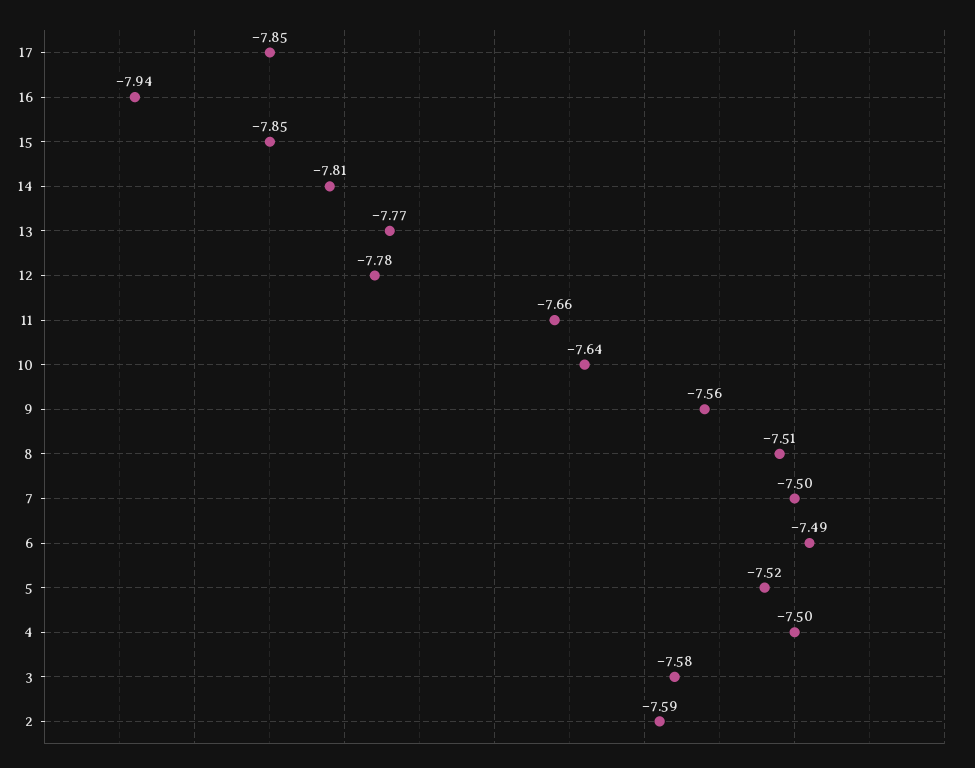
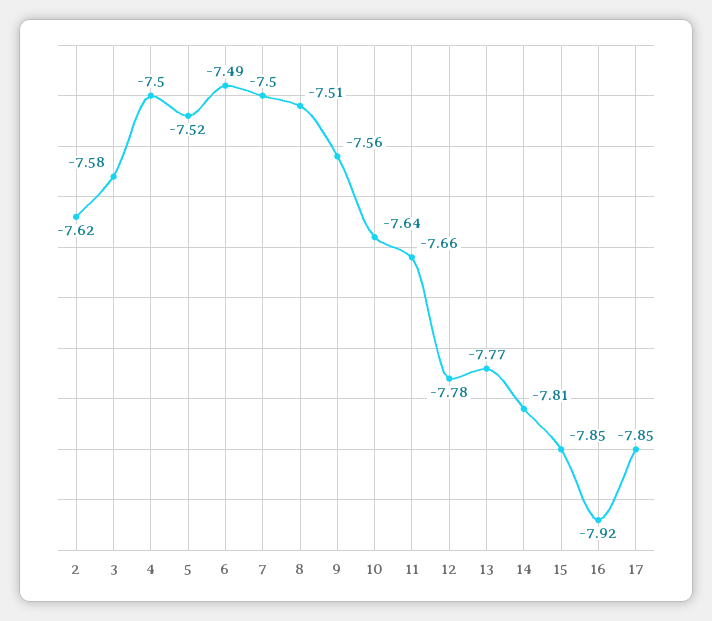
16: -7.94 -> -7.92
2: -7.59 -> -7.62

